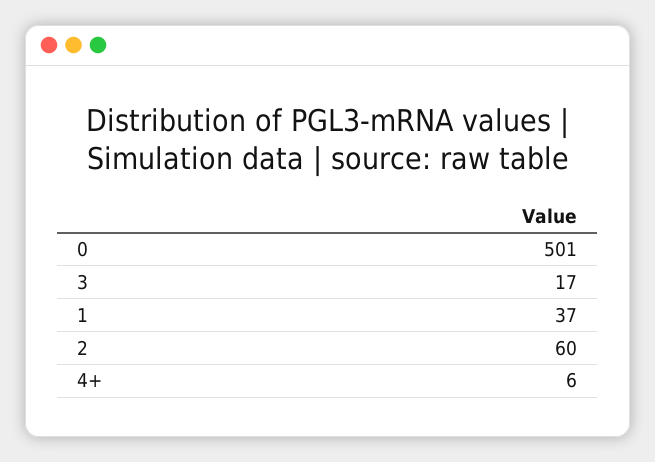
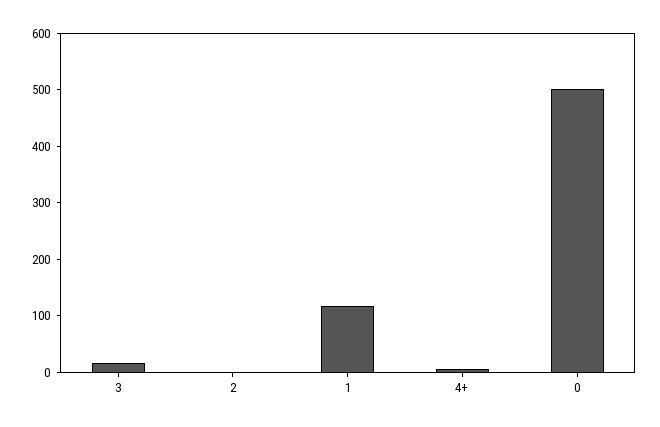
1: 37 -> 120
2: 60 -> 0

